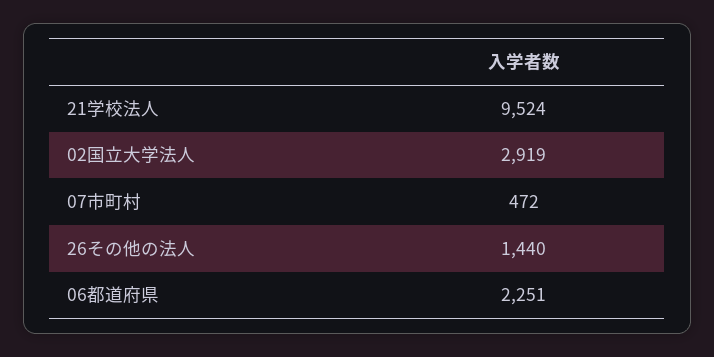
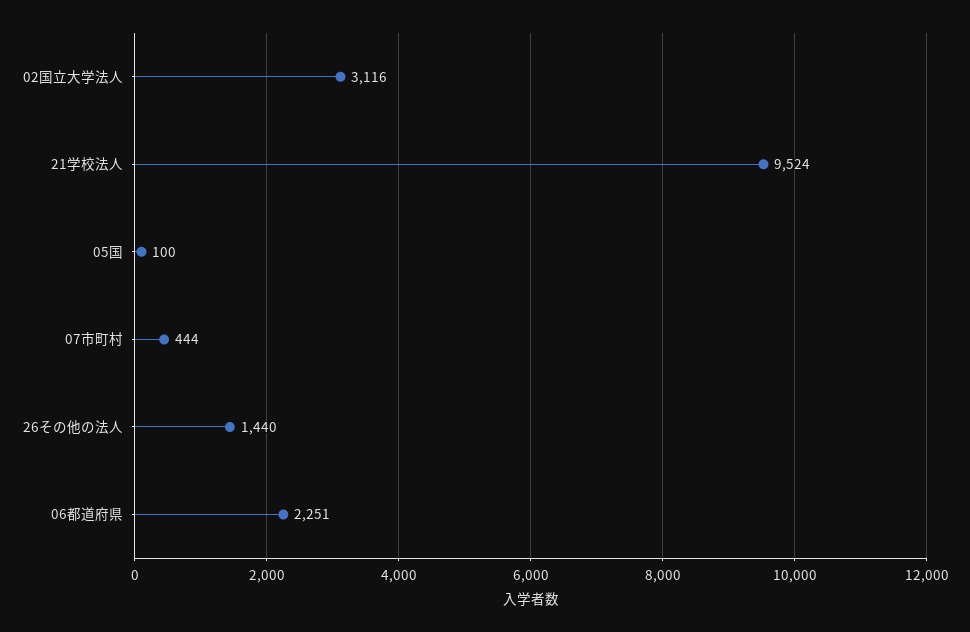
02国立大学法人: 2919 -> 3116
07市町村: 472 -> 444
05国: none -> 100

